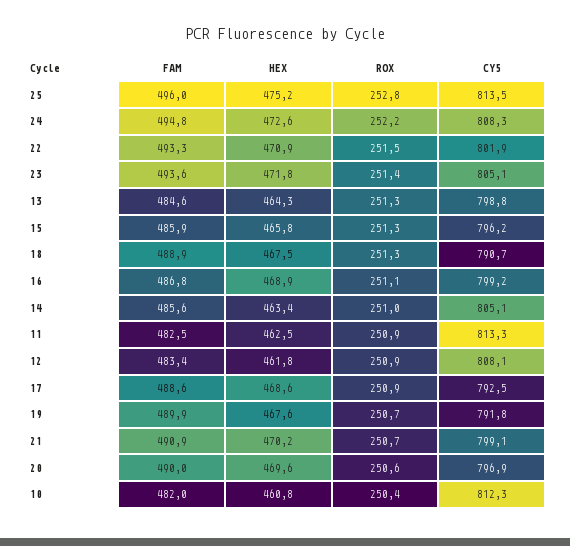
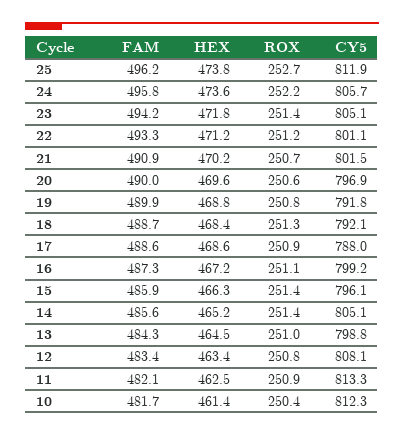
FAM, 25: 496 -> 496.2
HEX, 25: 475.2 -> 473.8
ROX, 25: 252.8 -> 252.7
CY5, 25: 813.5 -> 811.9
FAM, 24: 494.8 -> 495.8
HEX, 24: 472.6 -> 473.6
CY5, 24: 808.3 -> 805.7
HEX, 22: 470.9 -> 471.2
ROX, 22: 251.5 -> 251.2
CY5, 22: 801.9 -> 801.1
FAM, 23: 493.6 -> 494.2
FAM, 13: 484.6 -> 484.3
HEX, 13: 464.3 -> 464.5
ROX, 13: 251.3 -> 251
HEX, 15: 465.8 -> 466.3
ROX, 15: 251.3 -> 251.4
CY5, 15: 796.2 -> 796.1
FAM, 18: 488.9 -> 488.7
HEX, 18: 467.5 -> 468.4
CY5, 18: 790.7 -> 792.1
FAM, 16: 486.8 -> 487.3
HEX, 16: 468.9 -> 467.2
HEX, 14: 463.4 -> 465.2
ROX, 14: 251 -> 251.4
FAM, 11: 482.5 -> 482.1
HEX, 12: 461.8 -> 463.4
ROX, 12: 250.9 -> 250.8
CY5, 17: 792.5 -> 788
HEX, 19: 467.6 -> 468.8
ROX, 19: 250.7 -> 250.8
CY5, 21: 799.1 -> 801.5
FAM, 10: 482 -> 481.7
HEX, 10: 460.8 -> 461.4

